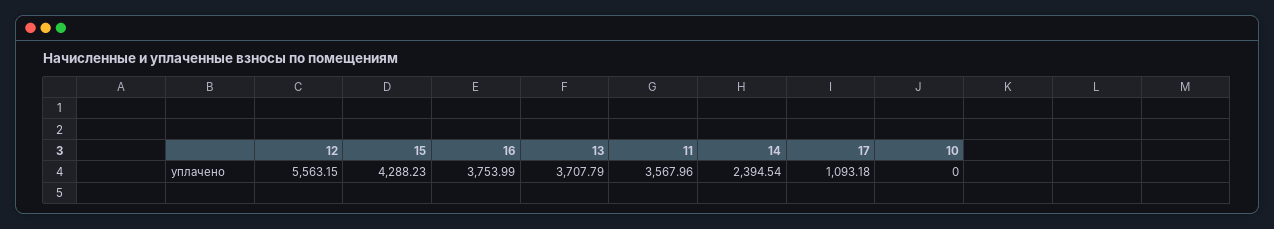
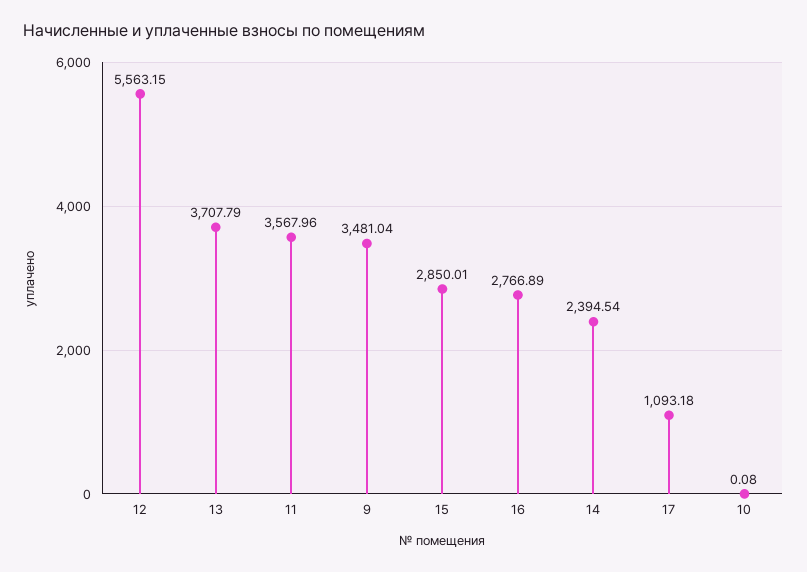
15: 4288.23 -> 2850.01
16: 3753.99 -> 2766.89
10: 0 -> 0.08
9: none -> 3481.04

